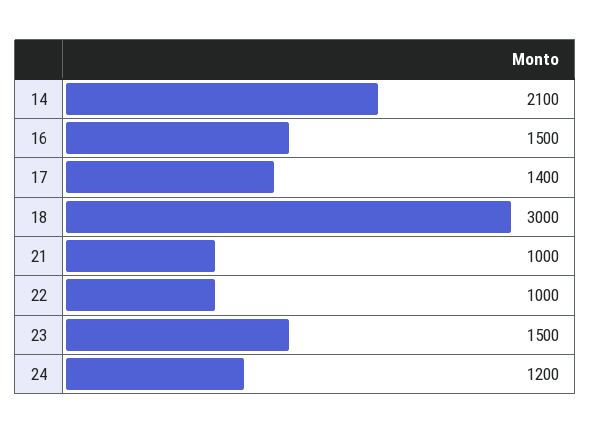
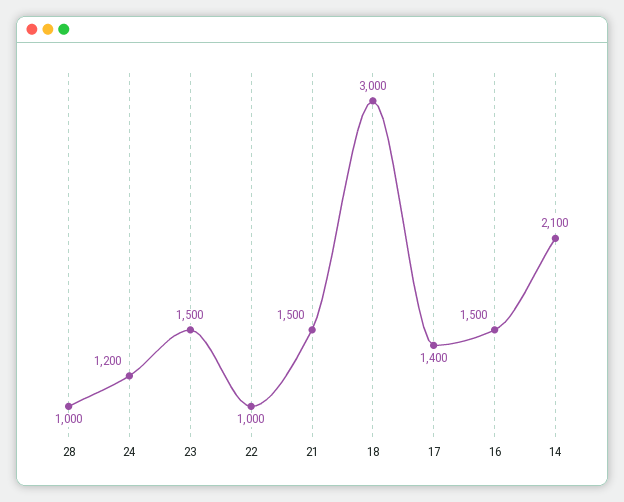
21: 1000 -> 1500
28: none -> 1000

